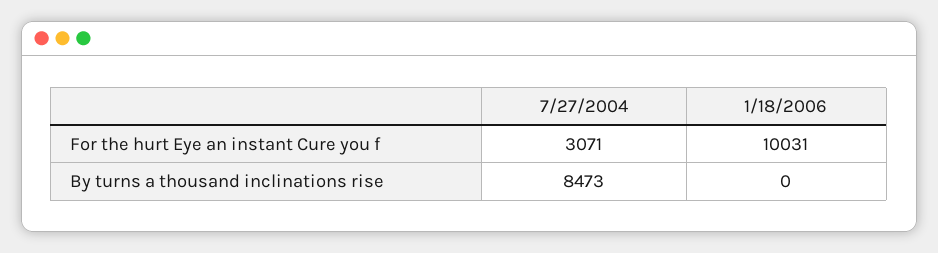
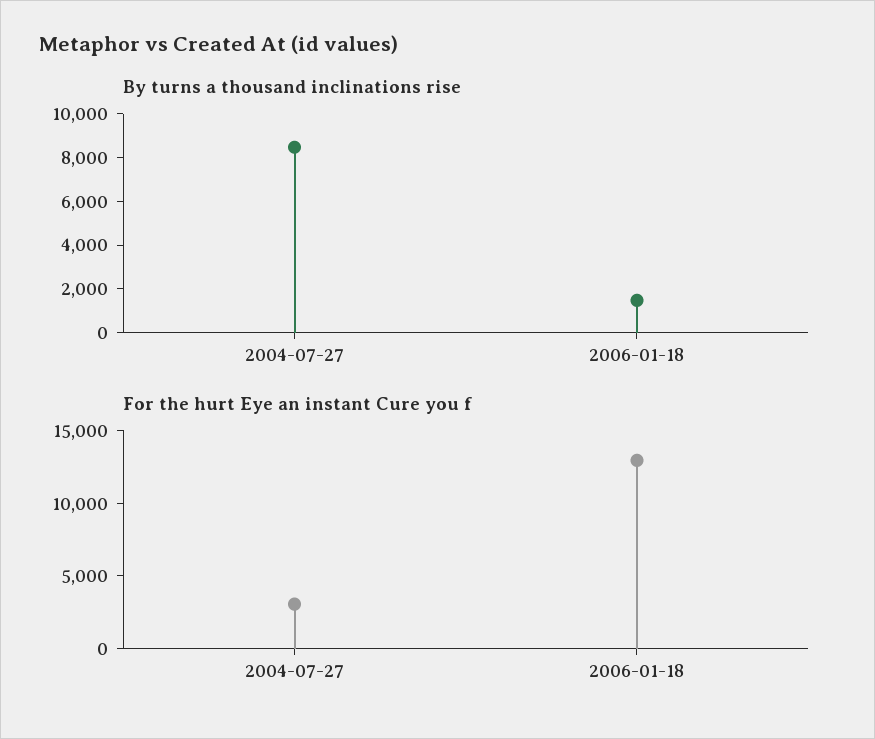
For the hurt Eye an instant Cure you f, 1/18/2006: 10031 -> 13000
By turns a thousand inclinations rise, 1/18/2006: 0 -> 1500

